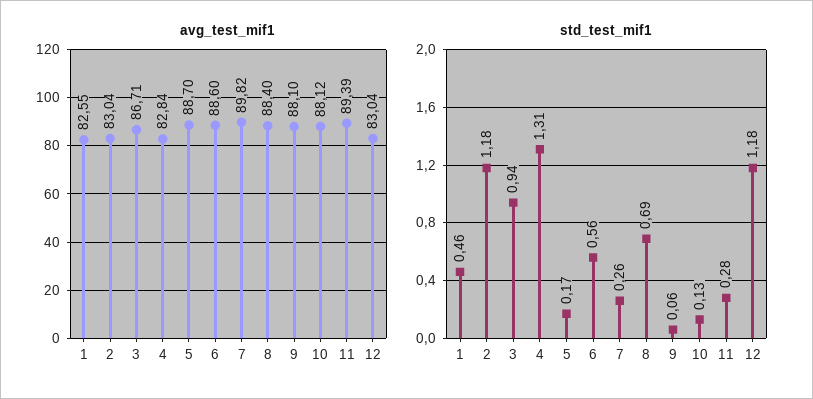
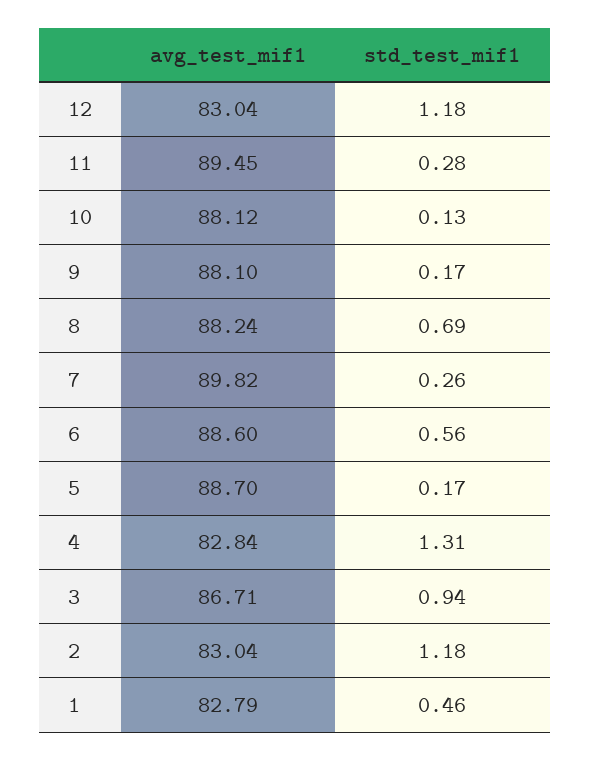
avg_test_mif1, 1: 82.55 -> 82.79
avg_test_mif1, 8: 88.4 -> 88.24
avg_test_mif1, 11: 89.39 -> 89.45
std_test_mif1, 9: 0.06 -> 0.17

